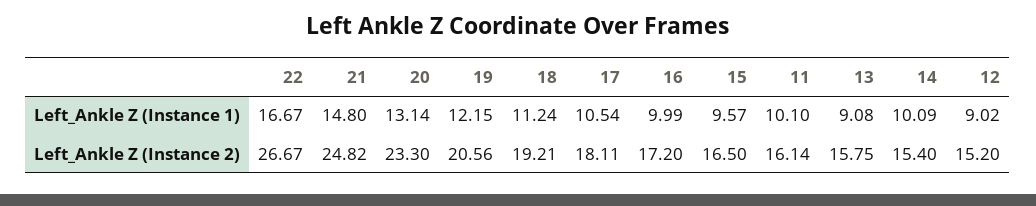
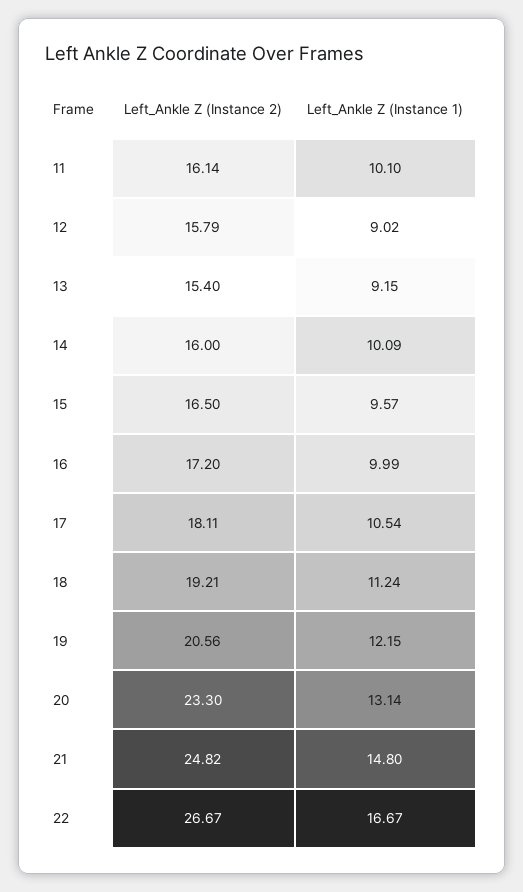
13, Left_Ankle Z (Instance 1): 9.08 -> 9.15
13, Left_Ankle Z (Instance 2): 15.75 -> 15.4
14, Left_Ankle Z (Instance 2): 15.4 -> 16
12, Left_Ankle Z (Instance 2): 15.2 -> 15.79

